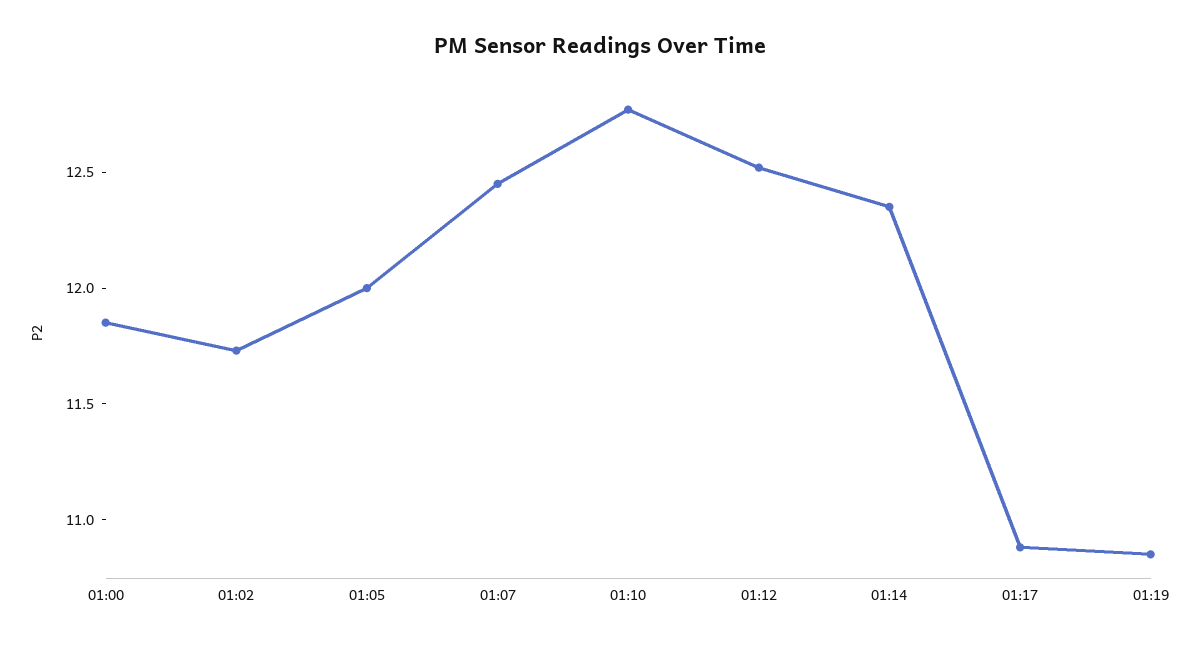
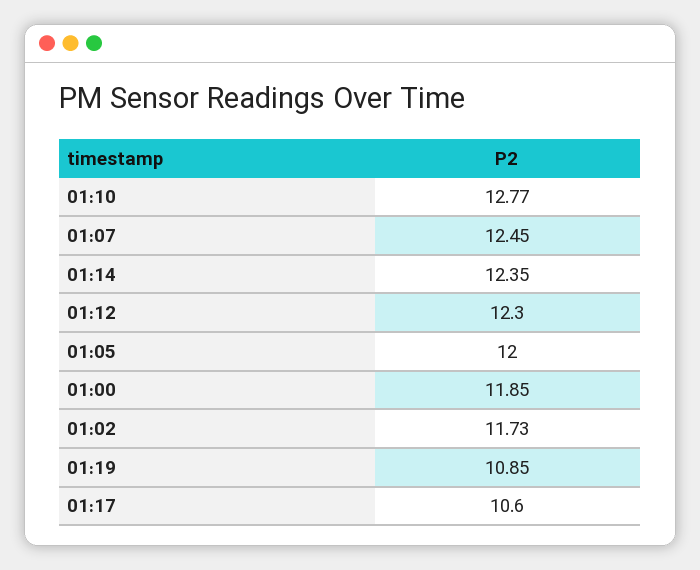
01:12: 12.5 -> 12.3
01:17: 10.9 -> 10.6

